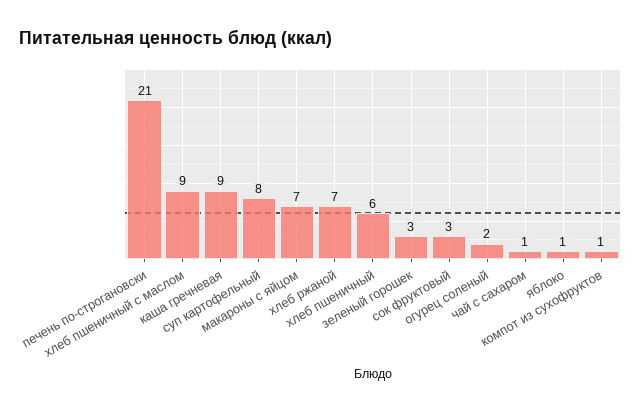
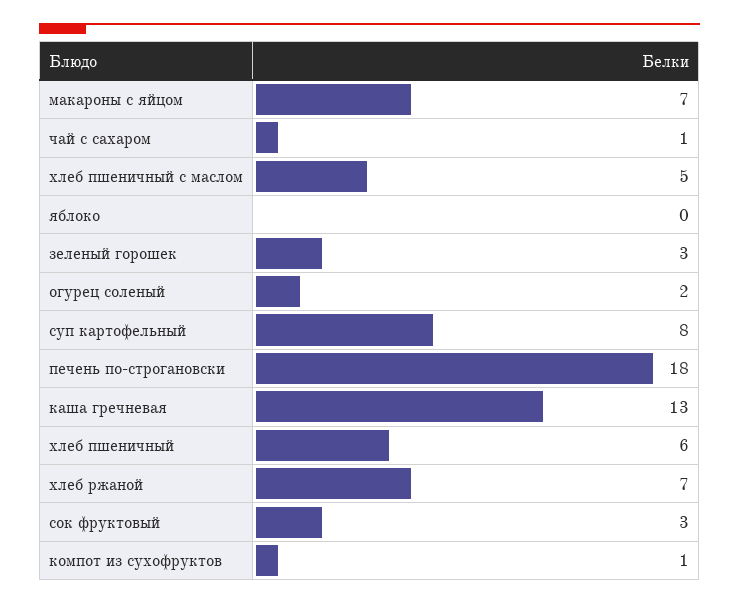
печень по-строгановски: 21 -> 18
хлеб пшеничный с маслом: 9 -> 5
каша гречневая: 9 -> 13
яблоко: 1 -> 0

